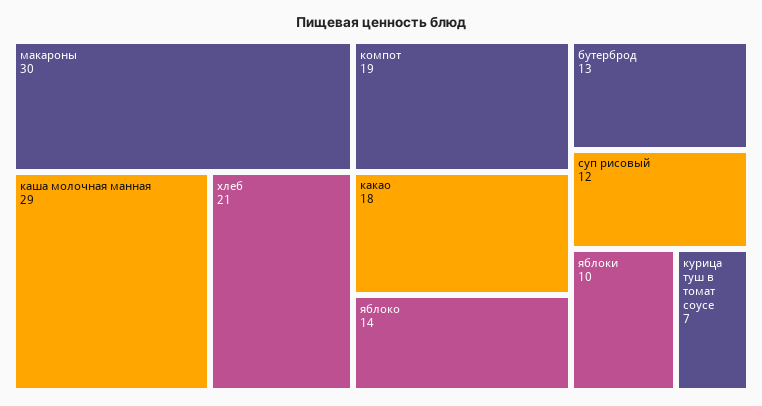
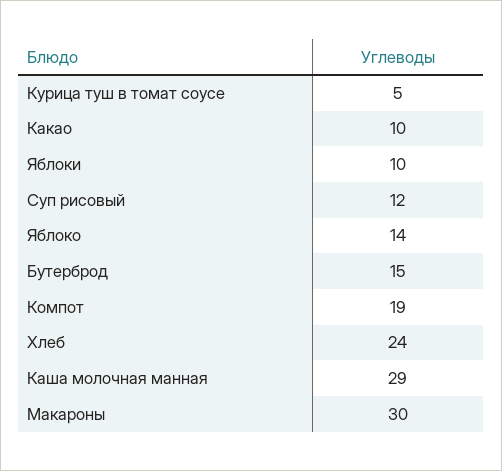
хлеб: 21 -> 24
какао: 18 -> 10
бутерброд: 13 -> 15
курица туш в томат соусе: 7 -> 5

